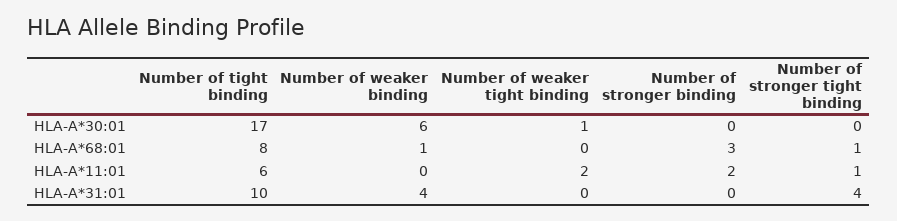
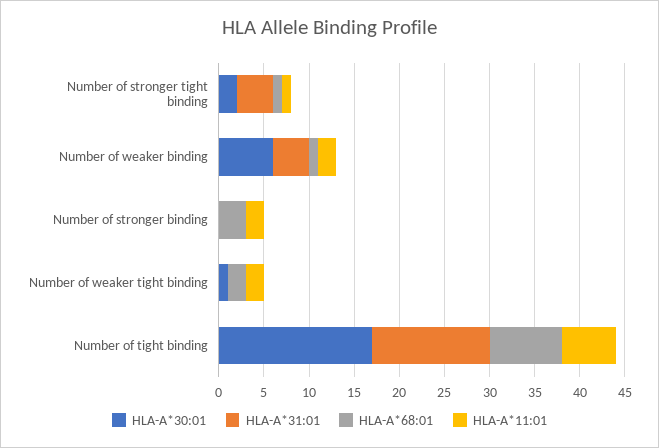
HLA-A*30:01, Number of stronger tight binding: 0 -> 2
HLA-A*68:01, Number of weaker tight binding: 0 -> 2
HLA-A*11:01, Number of weaker binding: 0 -> 2
HLA-A*31:01, Number of tight binding: 10 -> 13

